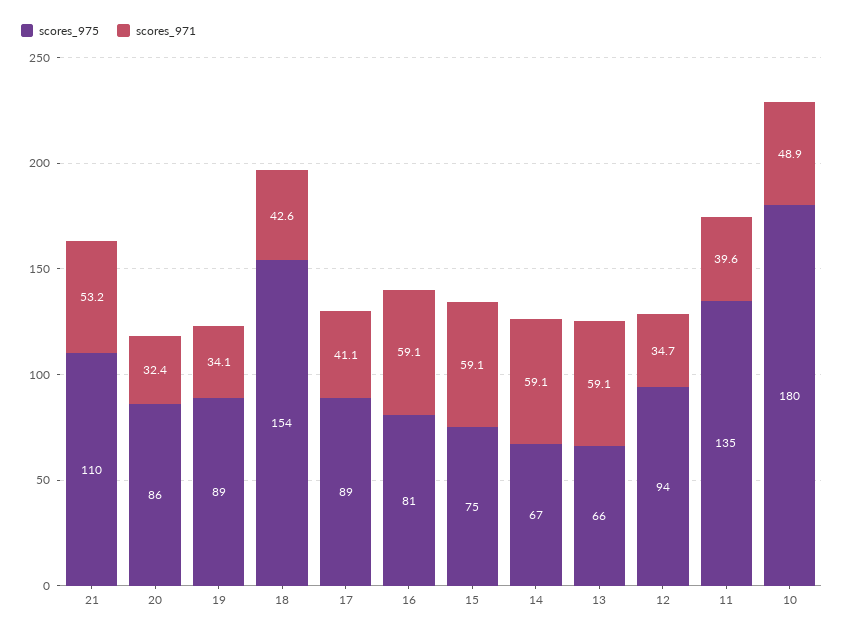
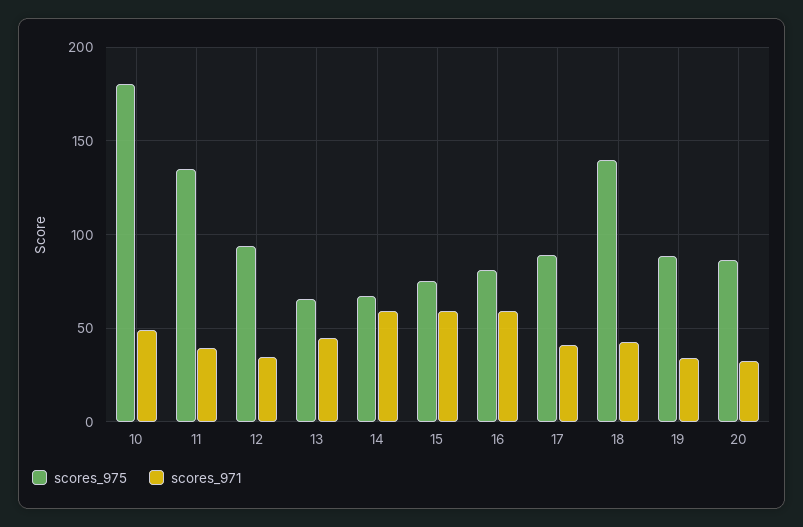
scores_975, 21: 110 -> none
scores_971, 21: 53.2 -> none
scores_975, 18: 154 -> 140
scores_971, 13: 59.1 -> 45

